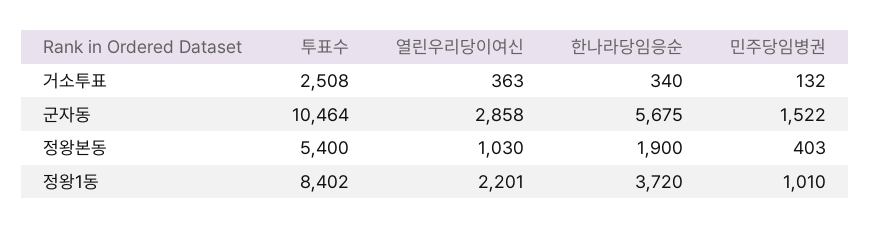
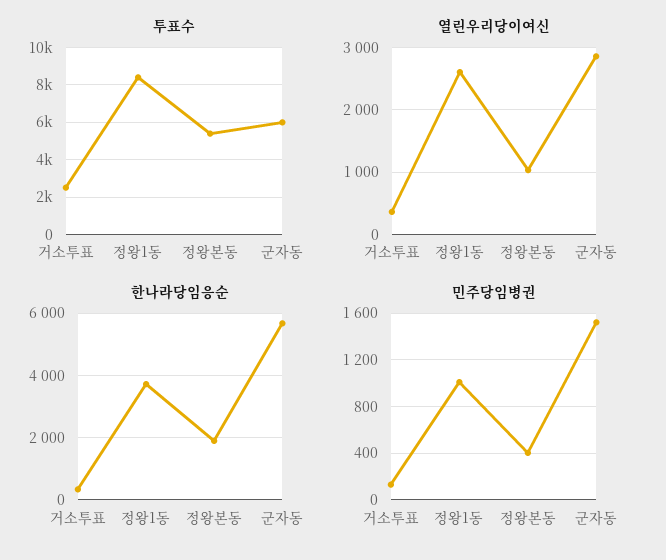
투표수, 군자동: 10464 -> 6000
열린우리당이여신, 정왕1동: 2201 -> 2600

